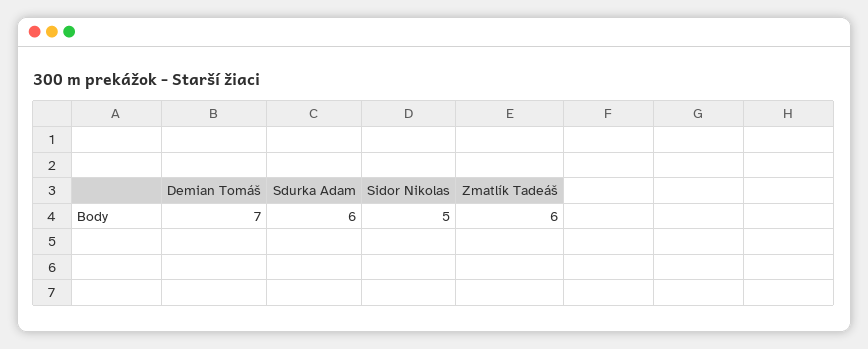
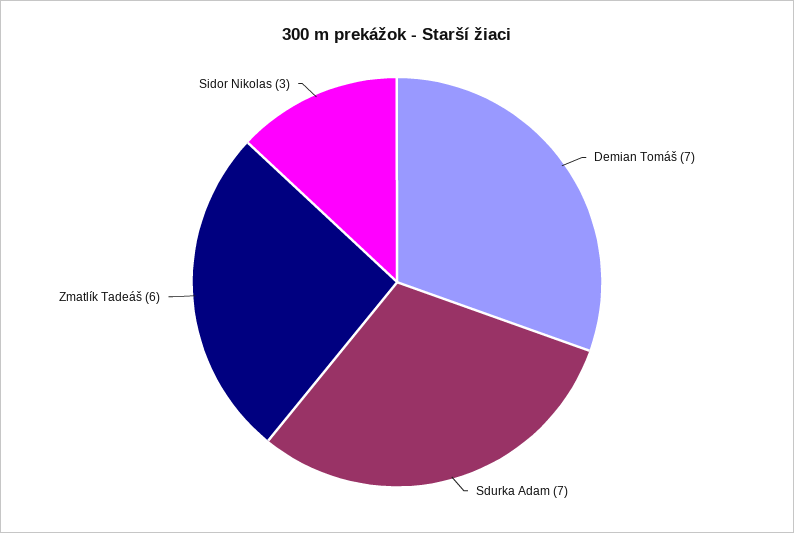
Sdurka Adam: 6 -> 7
Sidor Nikolas: 5 -> 3

